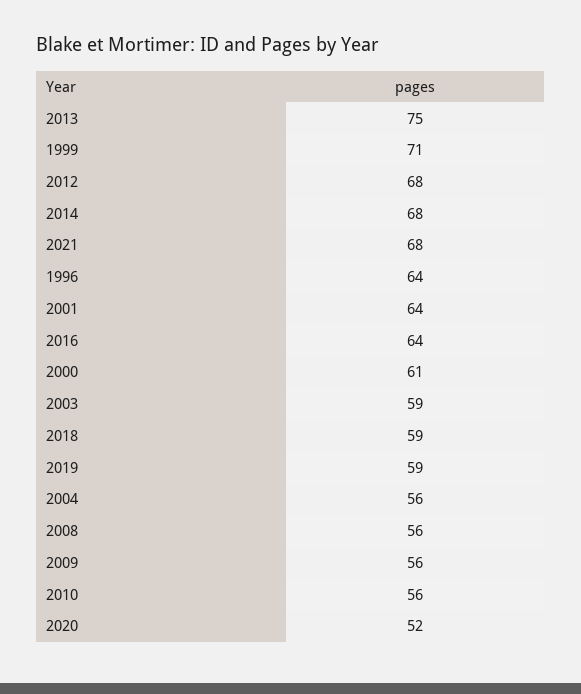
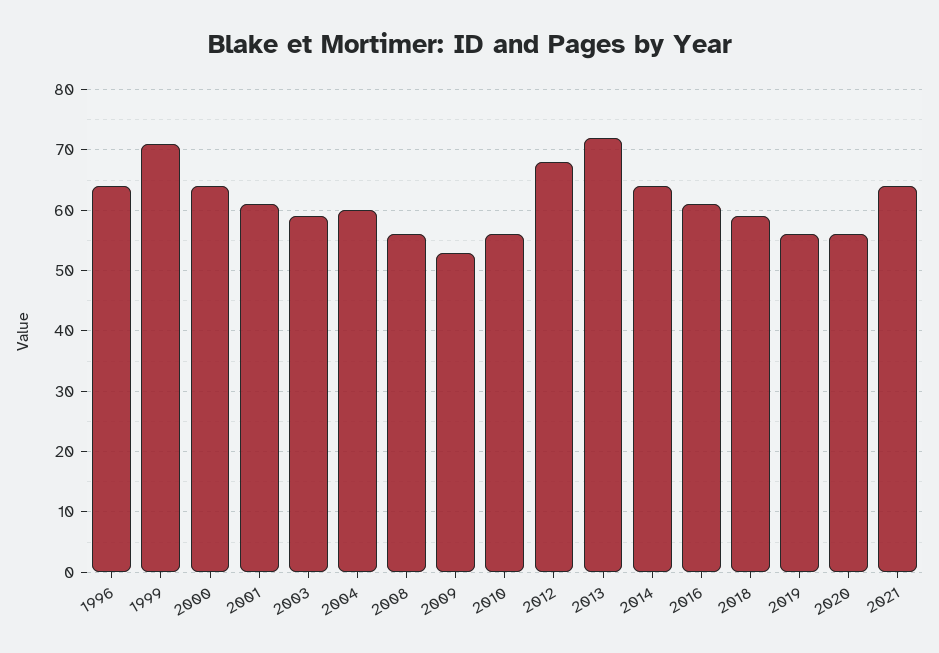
2013: 75 -> 72
2014: 68 -> 64
2021: 68 -> 64
2001: 64 -> 61
2016: 64 -> 61
2000: 61 -> 64
2019: 59 -> 56
2004: 56 -> 60
2009: 56 -> 53
2020: 52 -> 56

